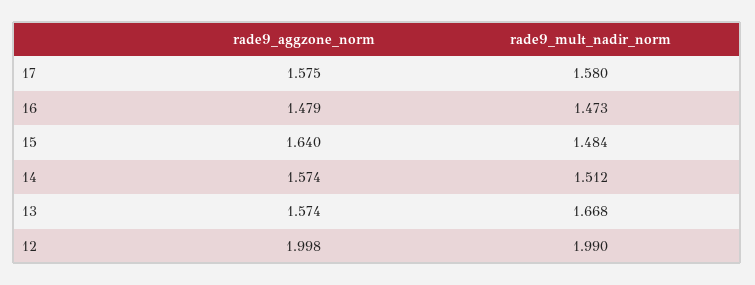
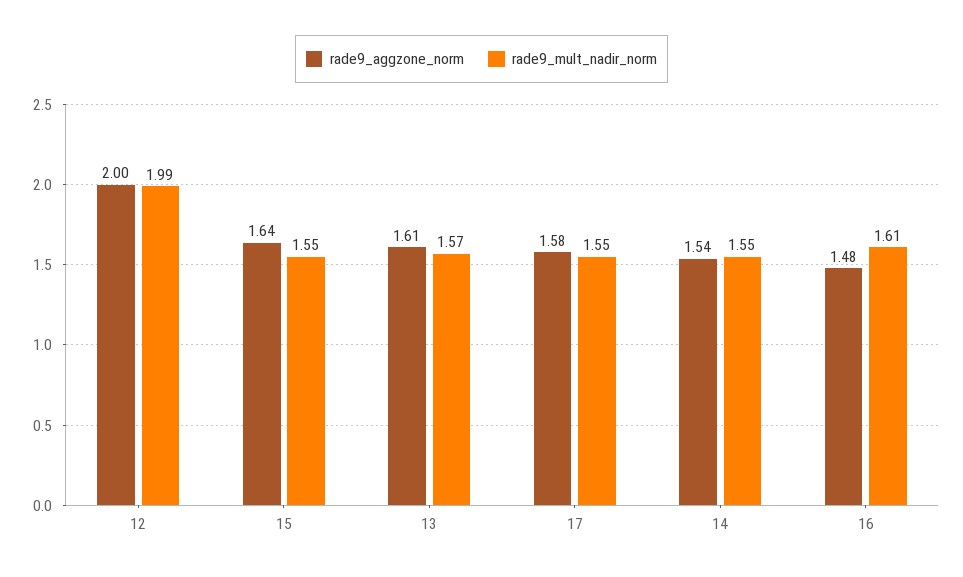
rade9_mult_nadir_norm, 17: 1.58 -> 1.55
rade9_mult_nadir_norm, 16: 1.473 -> 1.61
rade9_mult_nadir_norm, 15: 1.484 -> 1.55
rade9_aggzone_norm, 14: 1.574 -> 1.54
rade9_mult_nadir_norm, 14: 1.512 -> 1.55
rade9_aggzone_norm, 13: 1.574 -> 1.61
rade9_mult_nadir_norm, 13: 1.668 -> 1.57

